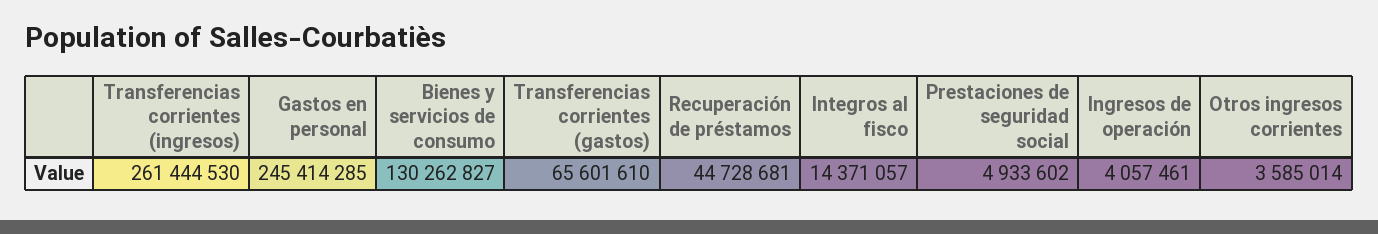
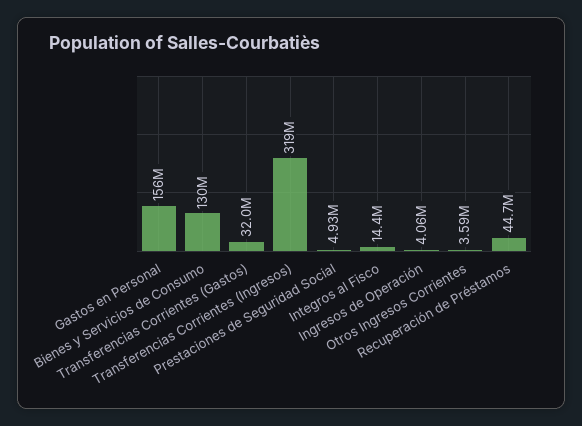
Transferencias corrientes (ingresos): 261444530 -> 319000000
Gastos en personal: 245414285 -> 156000000
Transferencias corrientes (gastos): 65601610 -> 32000000

